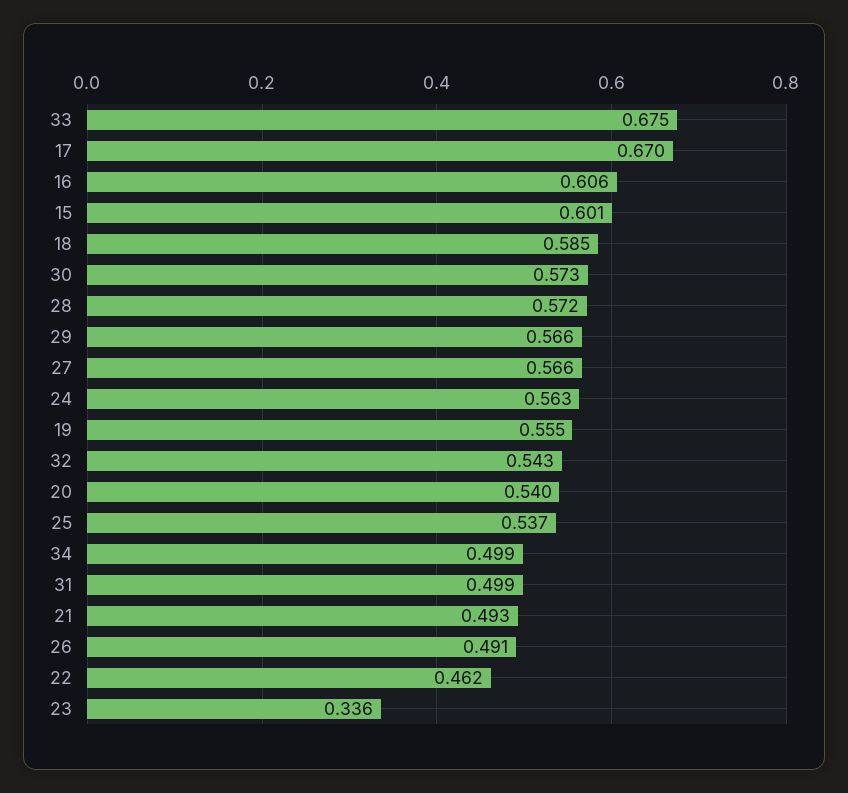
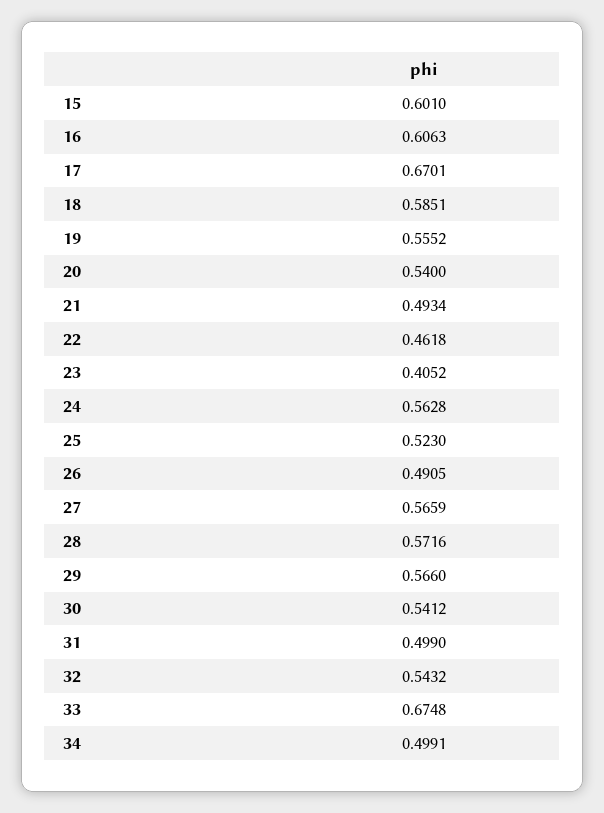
30: 0.573 -> 0.5412
25: 0.537 -> 0.523
23: 0.336 -> 0.4052

